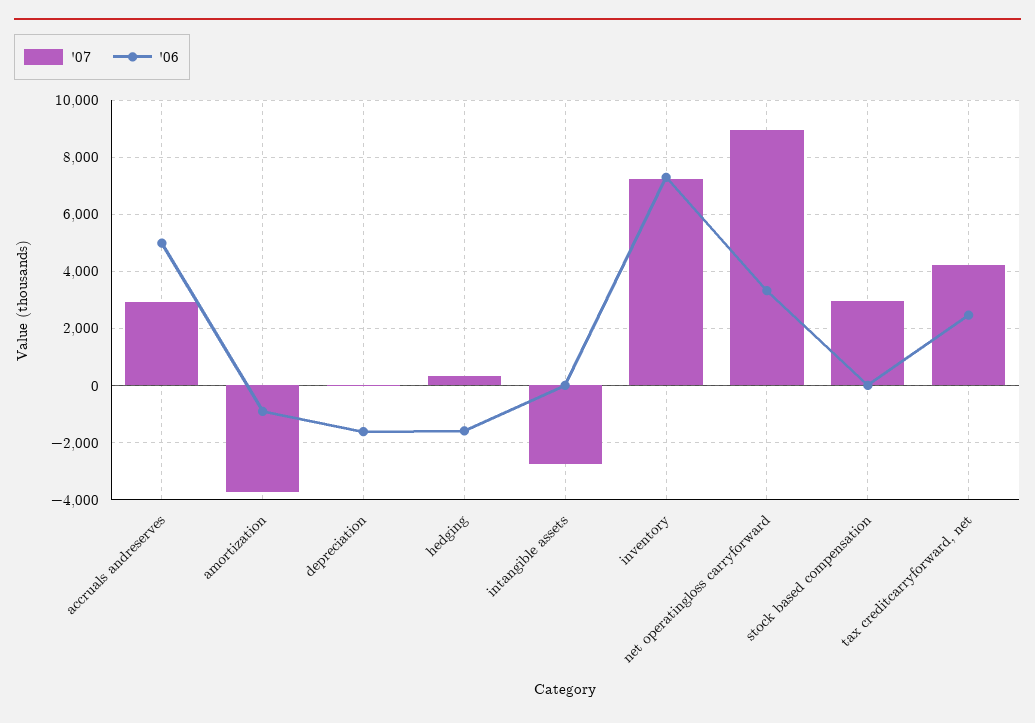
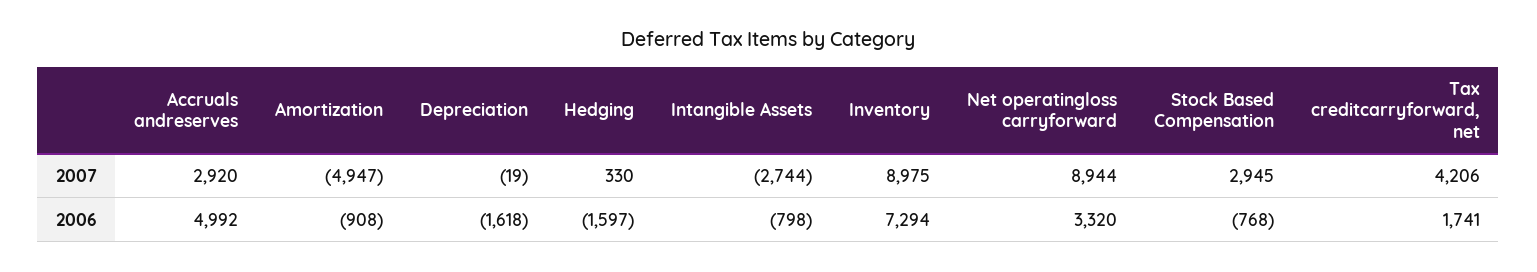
'07, amortization: -3750 -> -4947
'06, intangible assets: 0 -> -798
'07, inventory: 7250 -> 8975
'06, stock based compensation: 0 -> -768
'06, tax creditcarryforward, net: 2500 -> 1741

